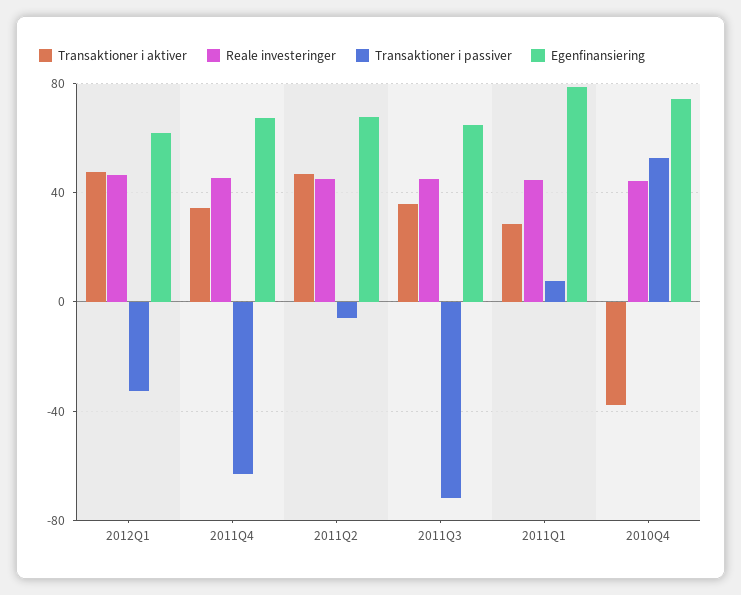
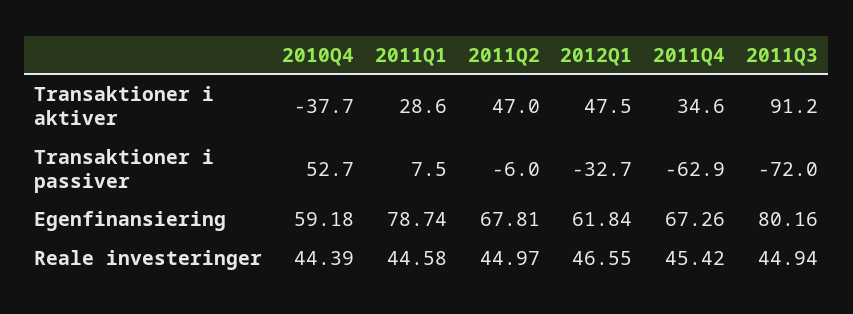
Transaktioner i aktiver, 2011Q3: 35 -> 91.2
Egenfinansiering, 2011Q3: 65 -> 80.16
Egenfinansiering, 2010Q4: 75 -> 59.18

